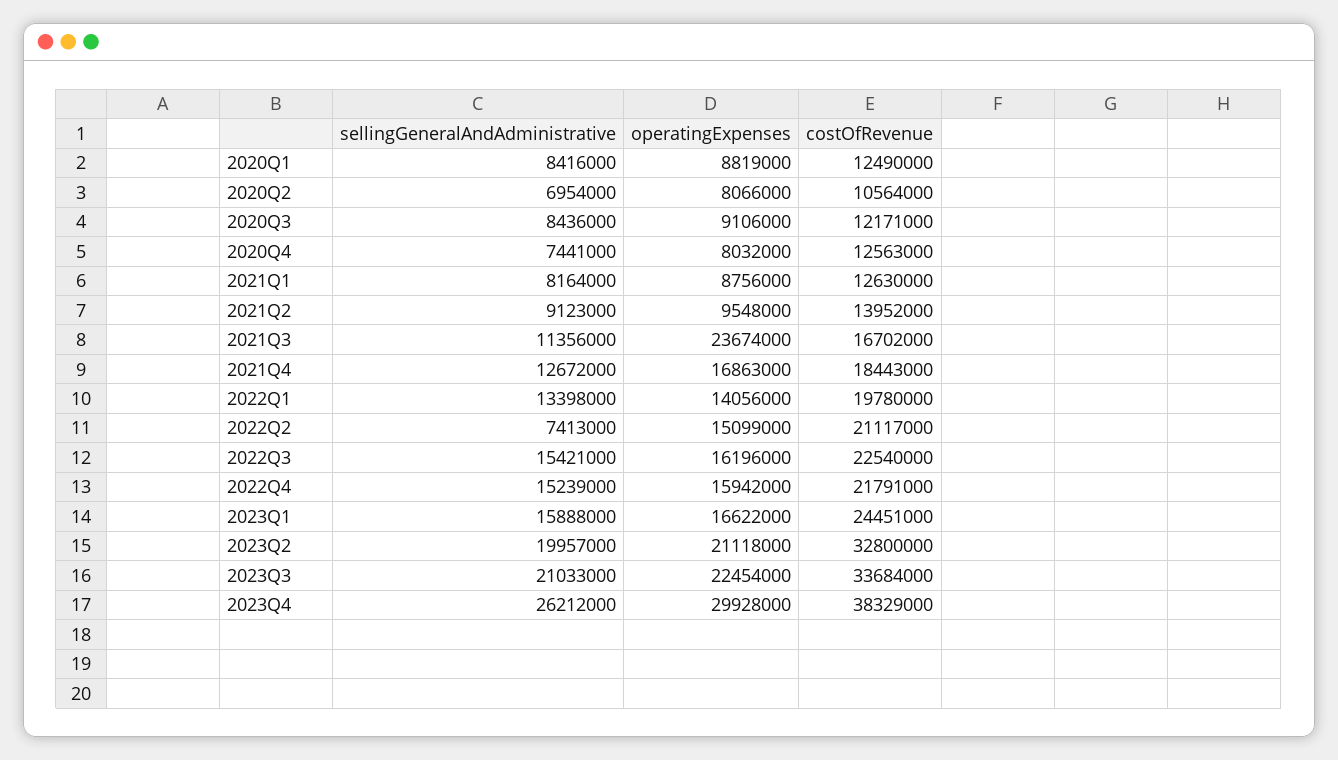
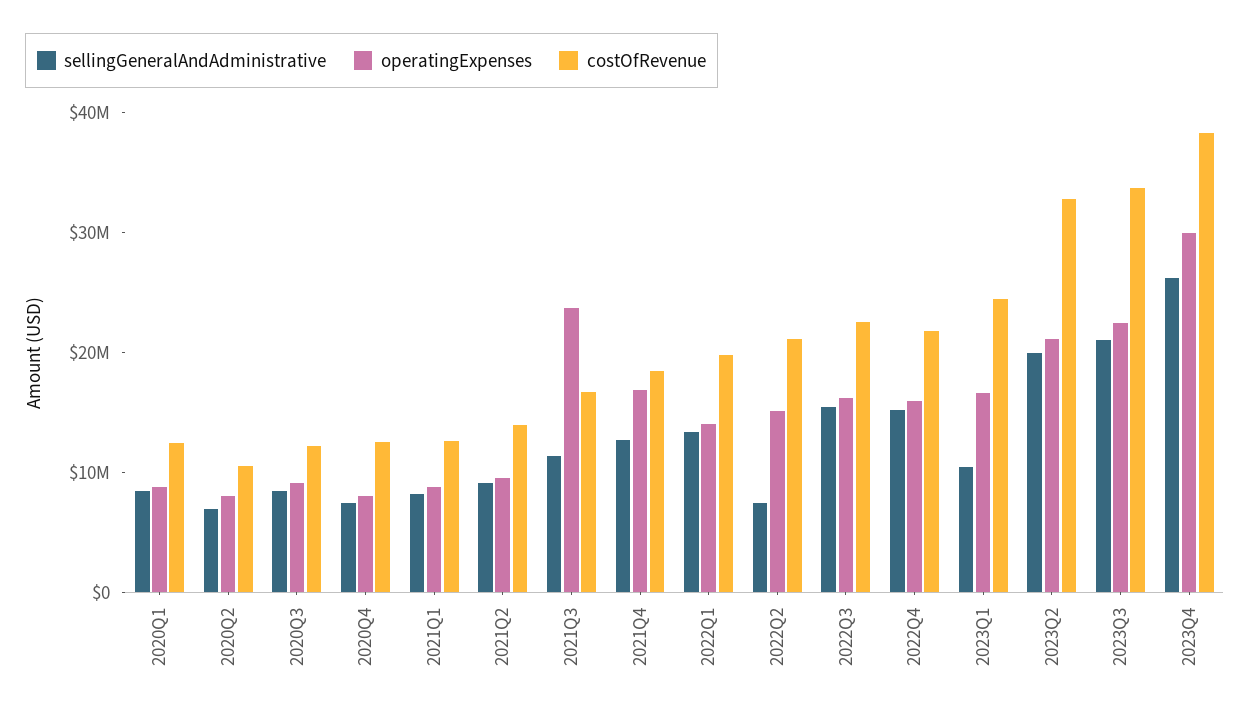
sellingGeneralAndAdministrative, 2023Q1: 15888000 -> 10000000

